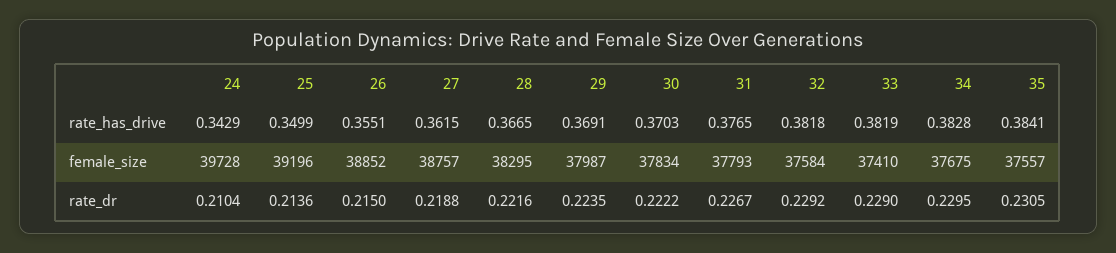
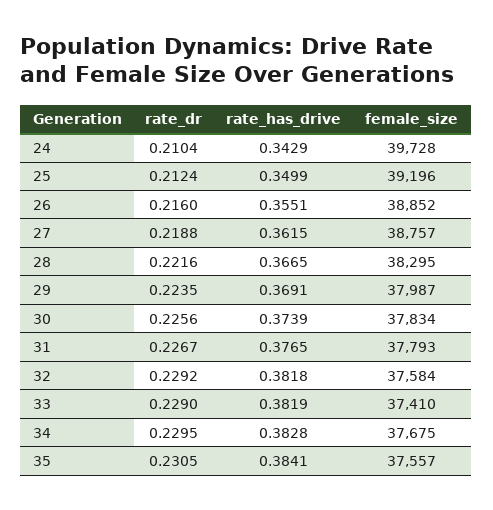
30, rate_has_drive: 0.3703 -> 0.3739
25, rate_dr: 0.2136 -> 0.2124
26, rate_dr: 0.215 -> 0.216
30, rate_dr: 0.2222 -> 0.2256

